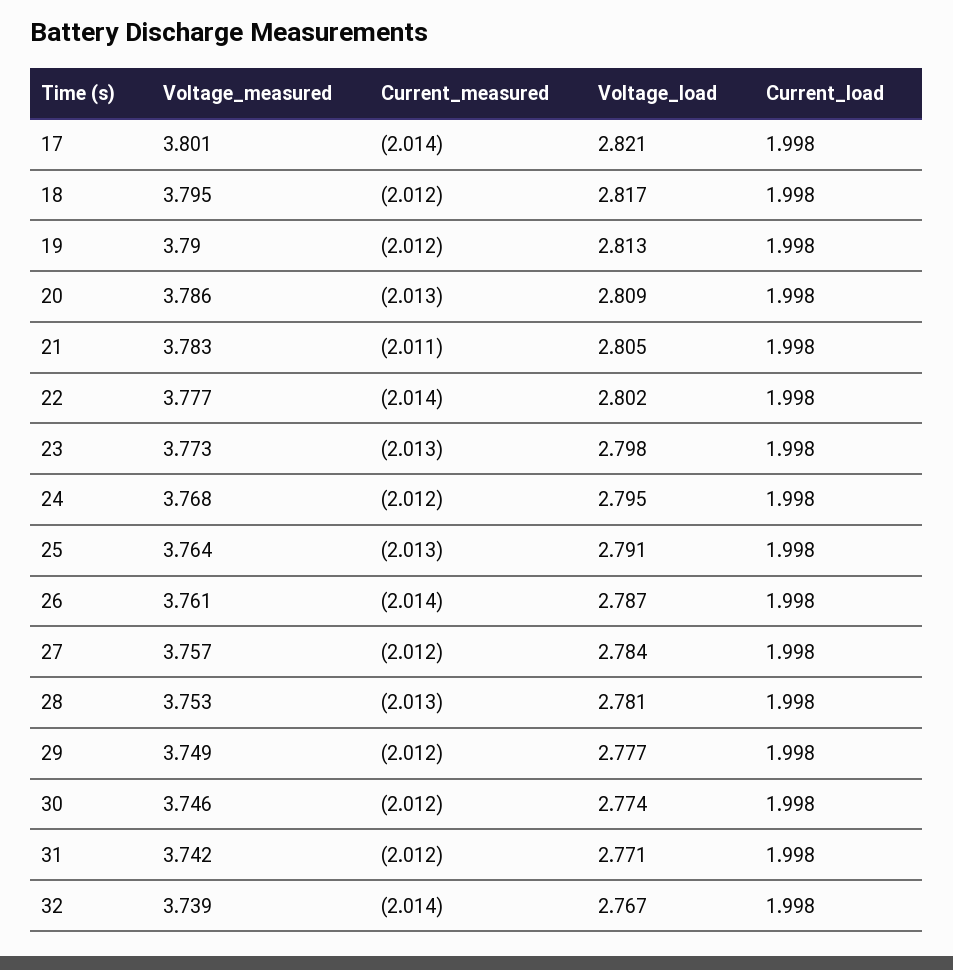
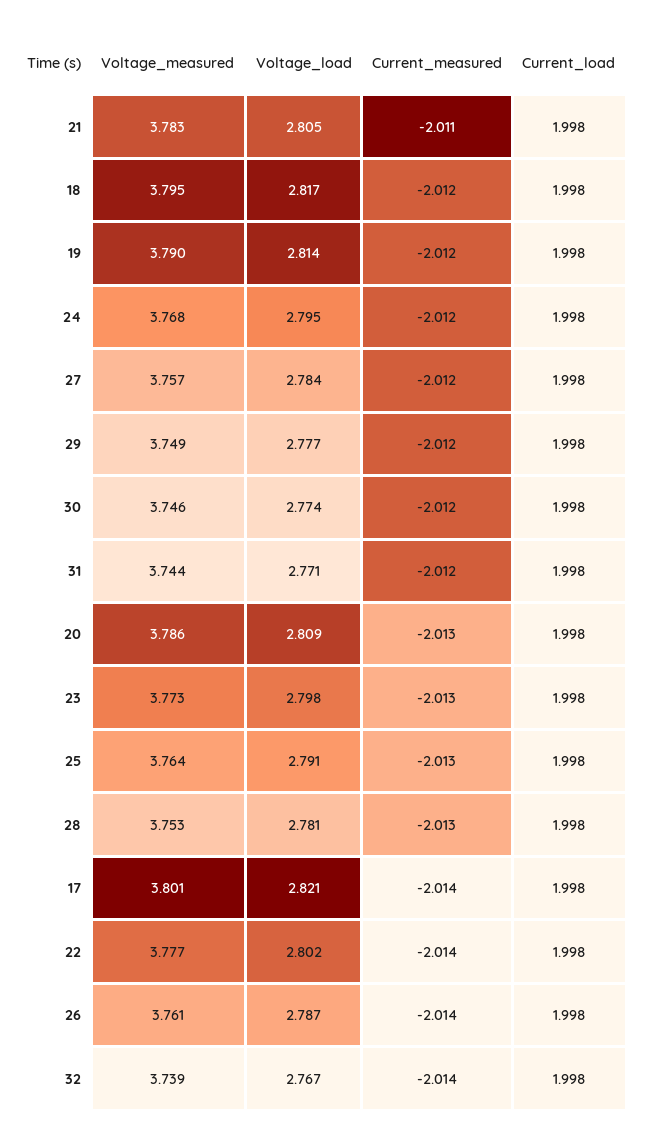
Voltage_load, 19: 2.813 -> 2.814
Voltage_measured, 31: 3.742 -> 3.744

